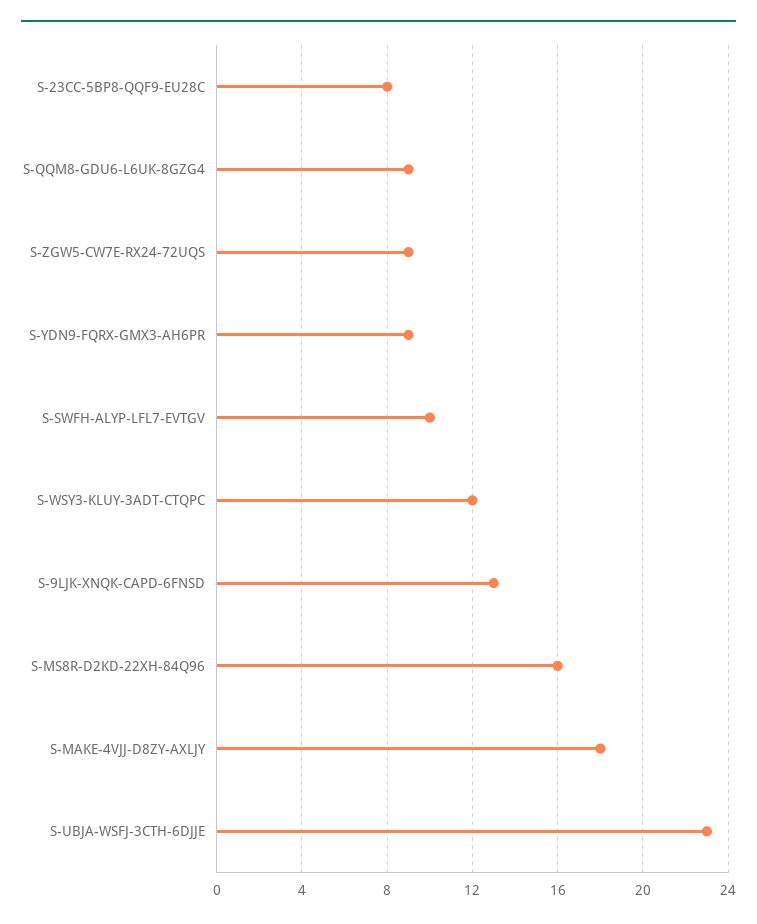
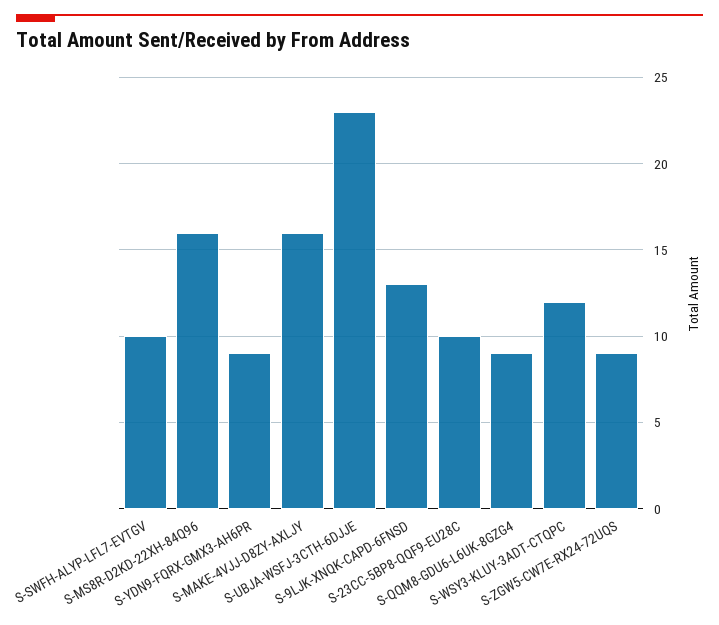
S-23CC-5BP8-QQF9-EU28C: 8 -> 10
S-MAKE-4VJJ-D8ZY-AXLJY: 18 -> 16

